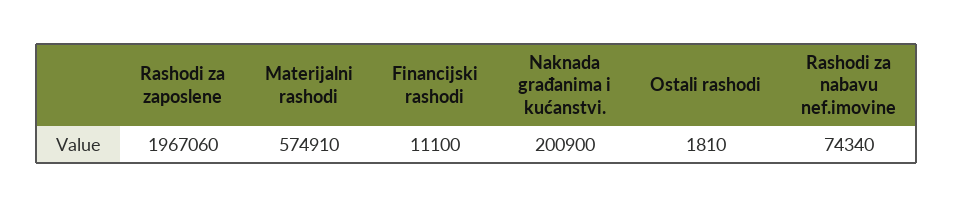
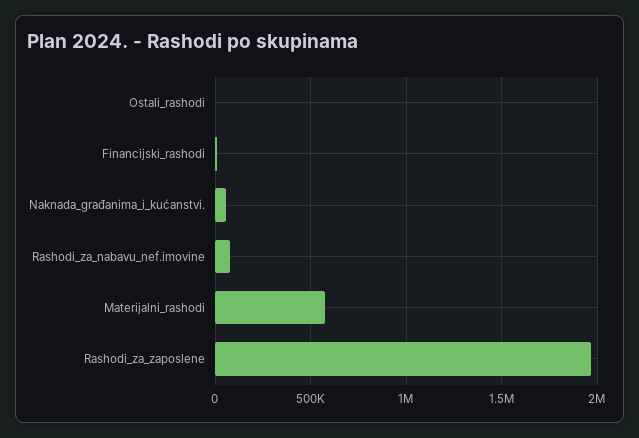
Naknada građanima i kućanstvi.: 200900 -> 50000

